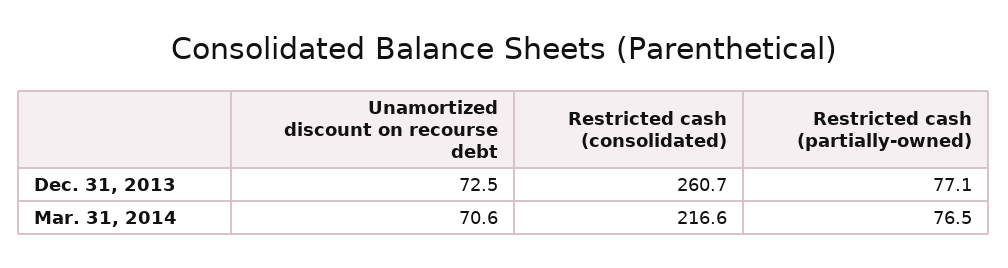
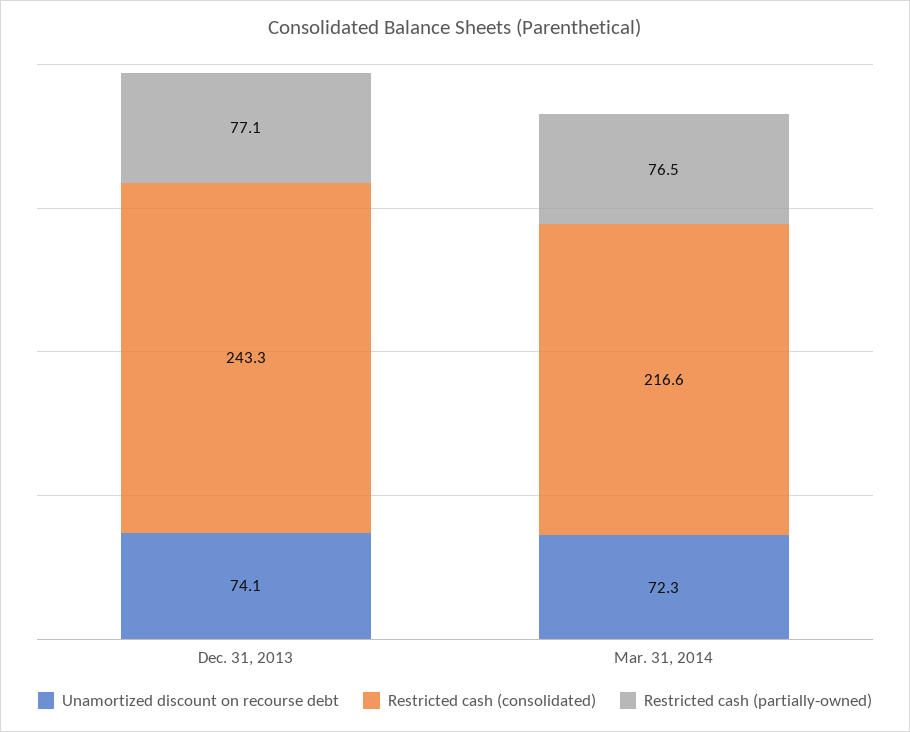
Unamortized discount on recourse debt, Dec. 31, 2013: 72.5 -> 74.1
Restricted cash (consolidated), Dec. 31, 2013: 260.7 -> 243.3
Unamortized discount on recourse debt, Mar. 31, 2014: 70.6 -> 72.3

